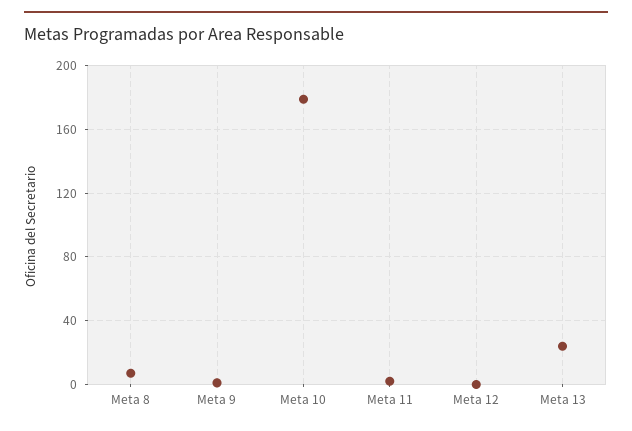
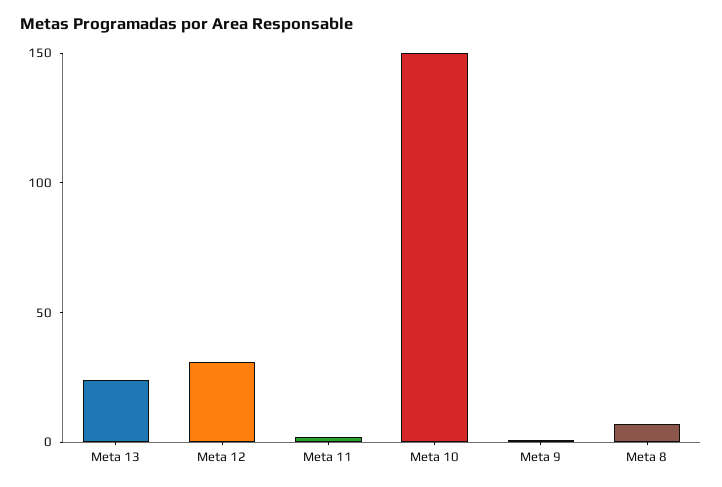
Meta 10: 180 -> 150
Meta 12: 0 -> 30

